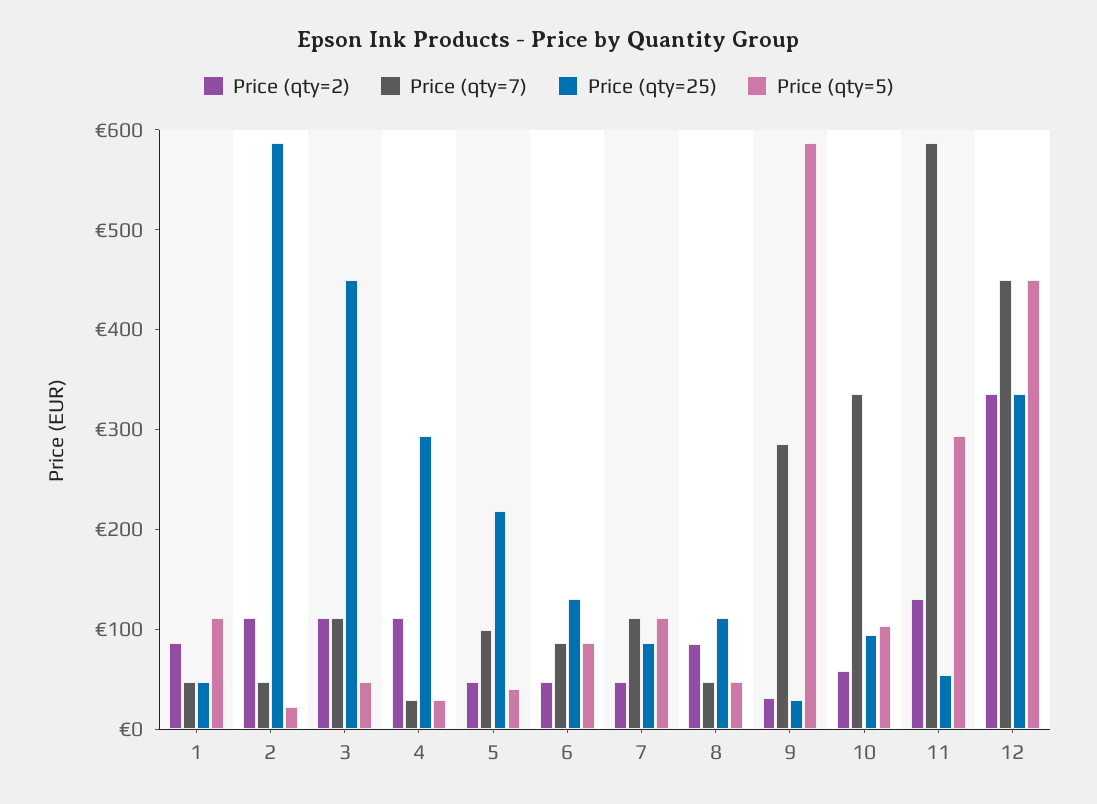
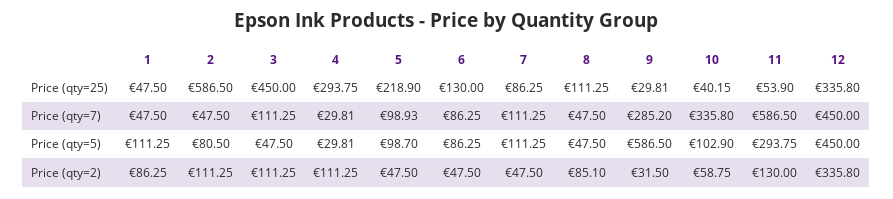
Price (qty=5), 2: 20 -> 80.5
Price (qty=5), 5: 40 -> 98.7
Price (qty=25), 10: 100 -> 40.15

